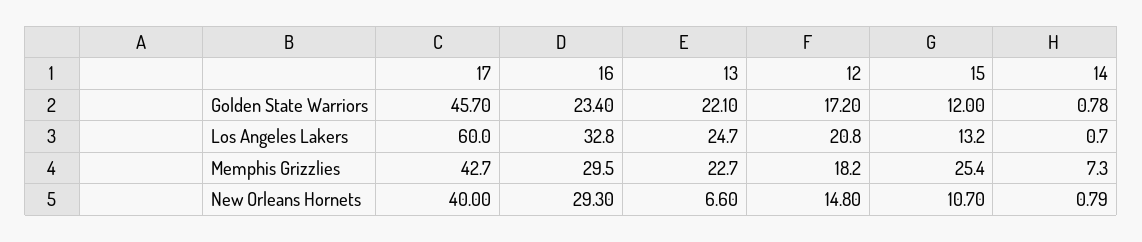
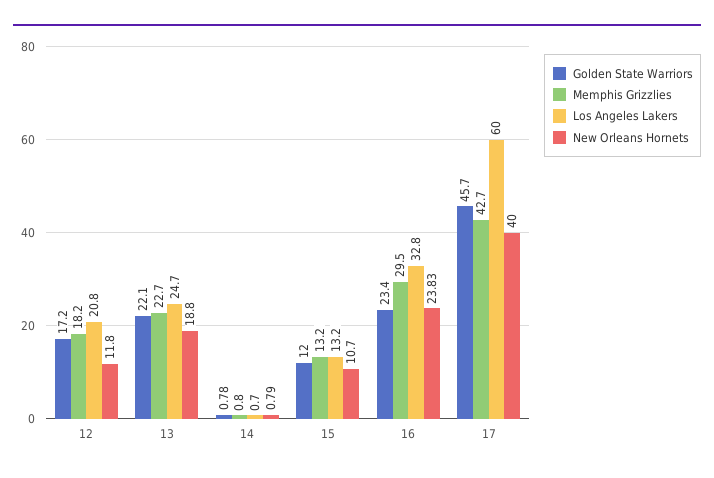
Memphis Grizzlies, 15: 25.4 -> 13.2
Memphis Grizzlies, 14: 7.3 -> 0.8
New Orleans Hornets, 16: 29.3 -> 23.83
New Orleans Hornets, 13: 6.6 -> 18.8
New Orleans Hornets, 12: 14.8 -> 11.8

